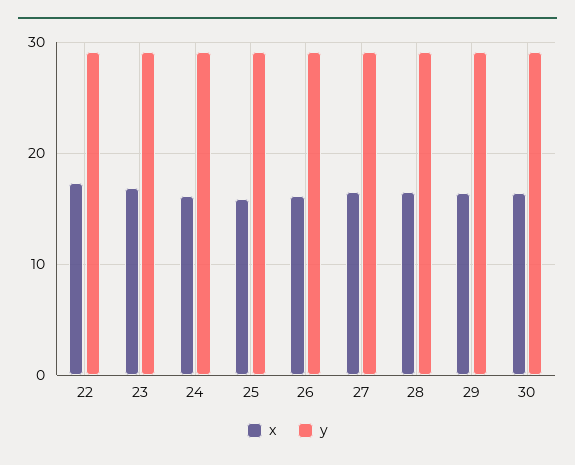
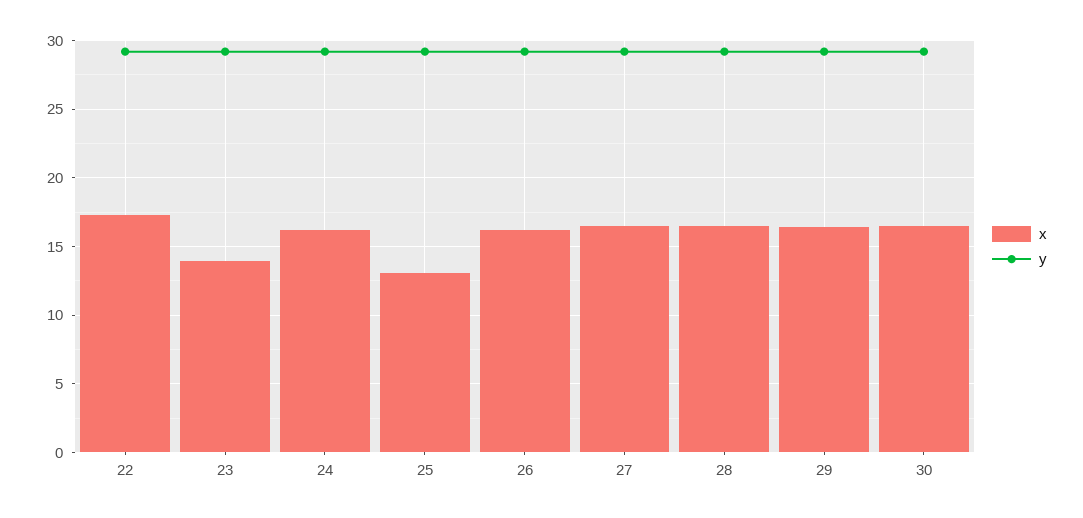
x, 23: 17 -> 14
x, 25: 16 -> 13

